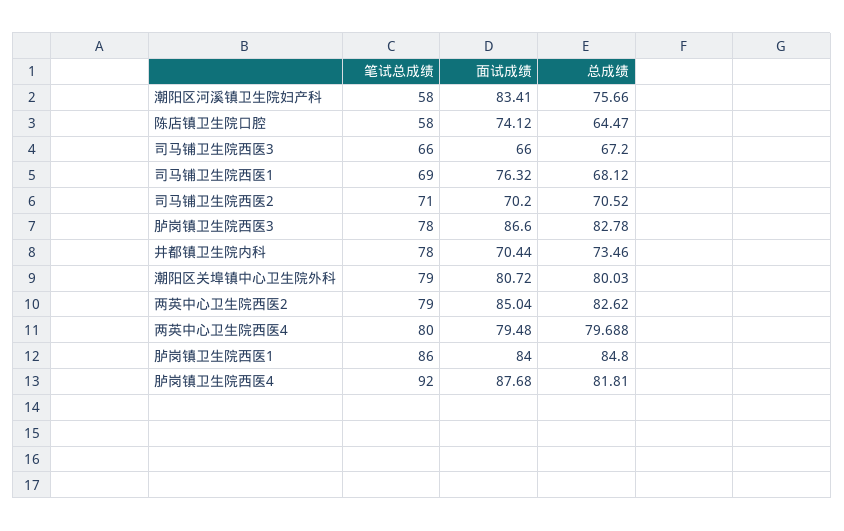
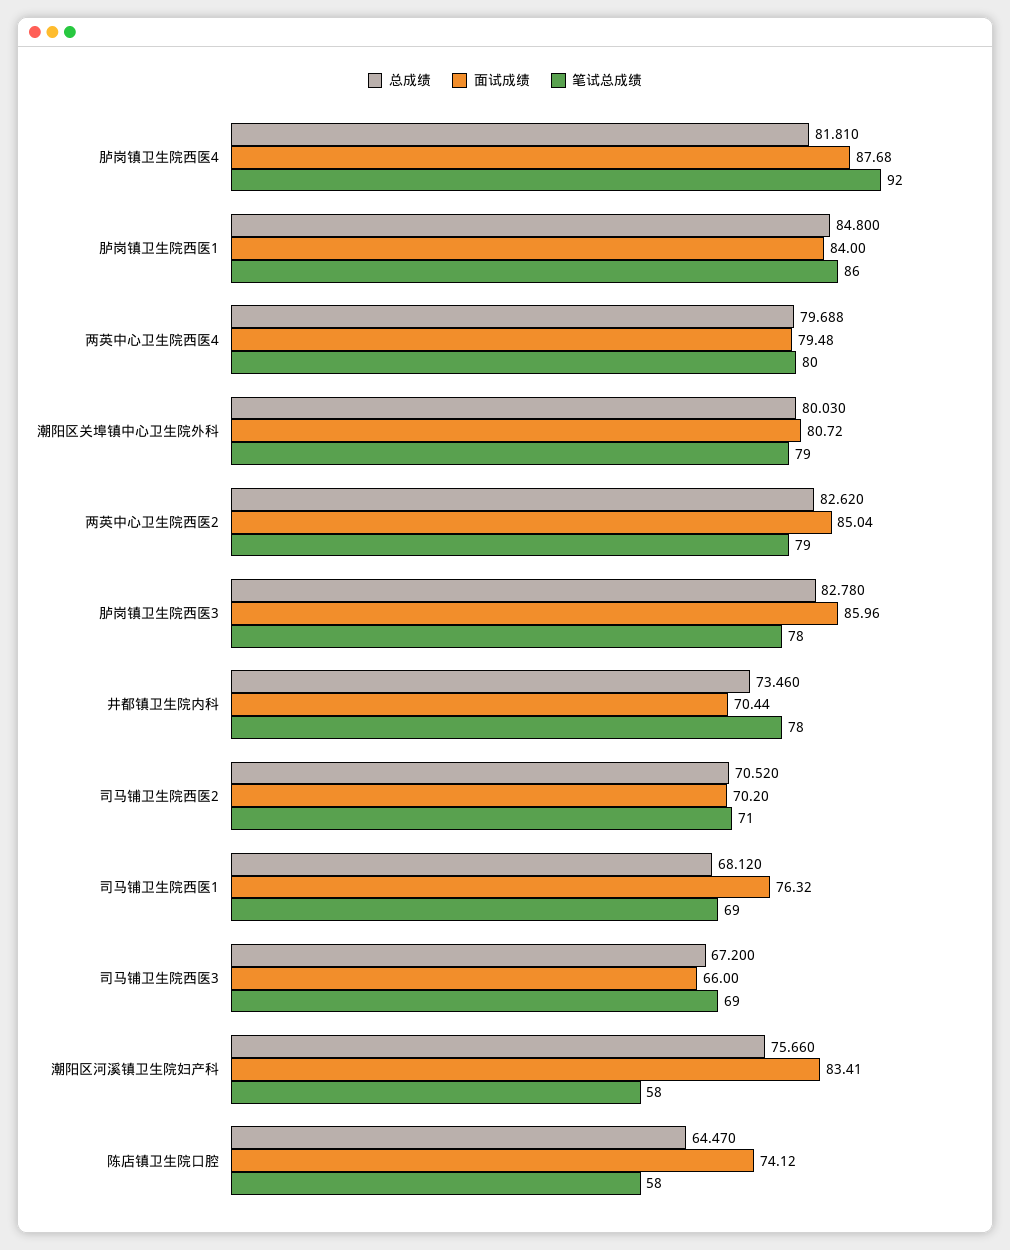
笔试总成绩, 司马铺卫生院西医3: 66 -> 69
面试成绩, 胪岗镇卫生院西医3: 86.6 -> 85.96

